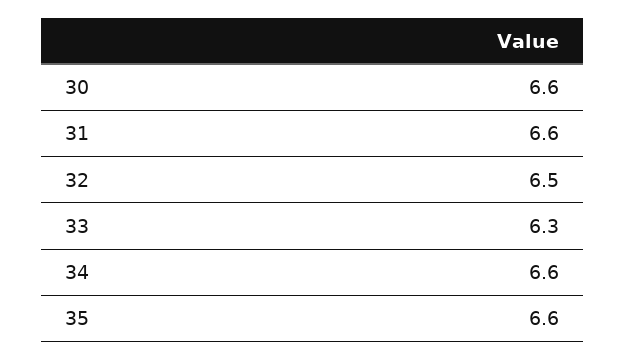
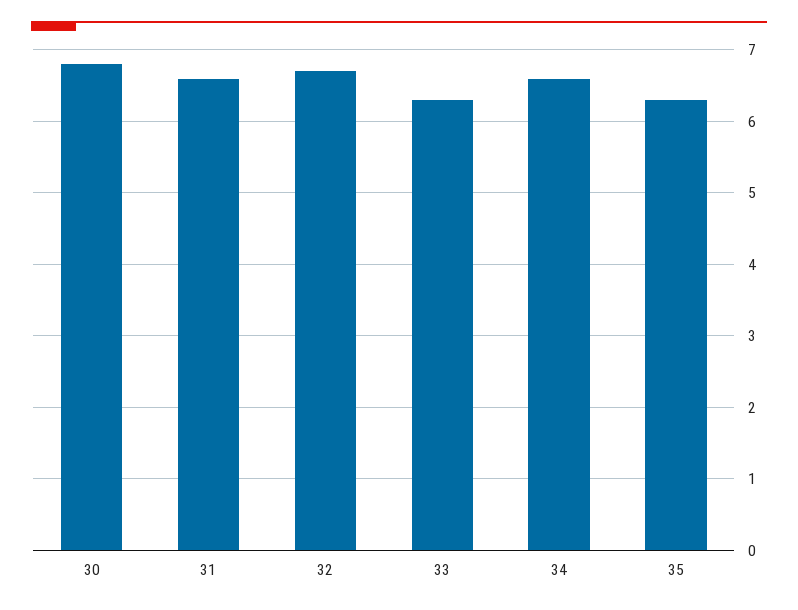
30: 6.6 -> 6.8
32: 6.5 -> 6.7
35: 6.6 -> 6.3

